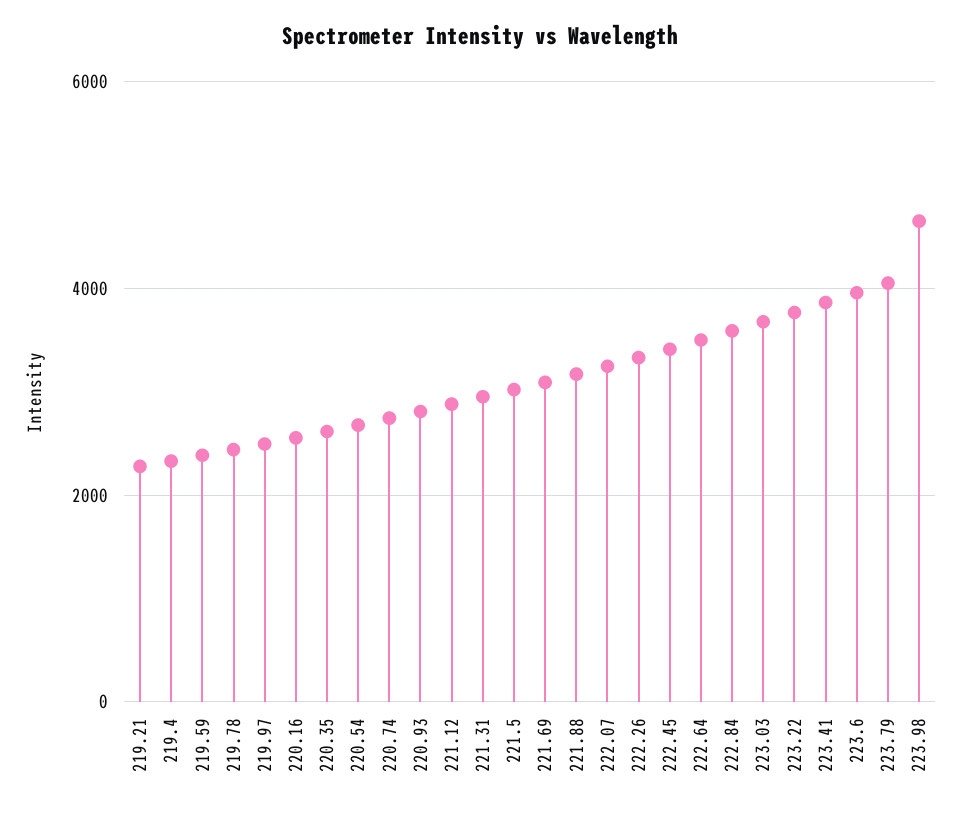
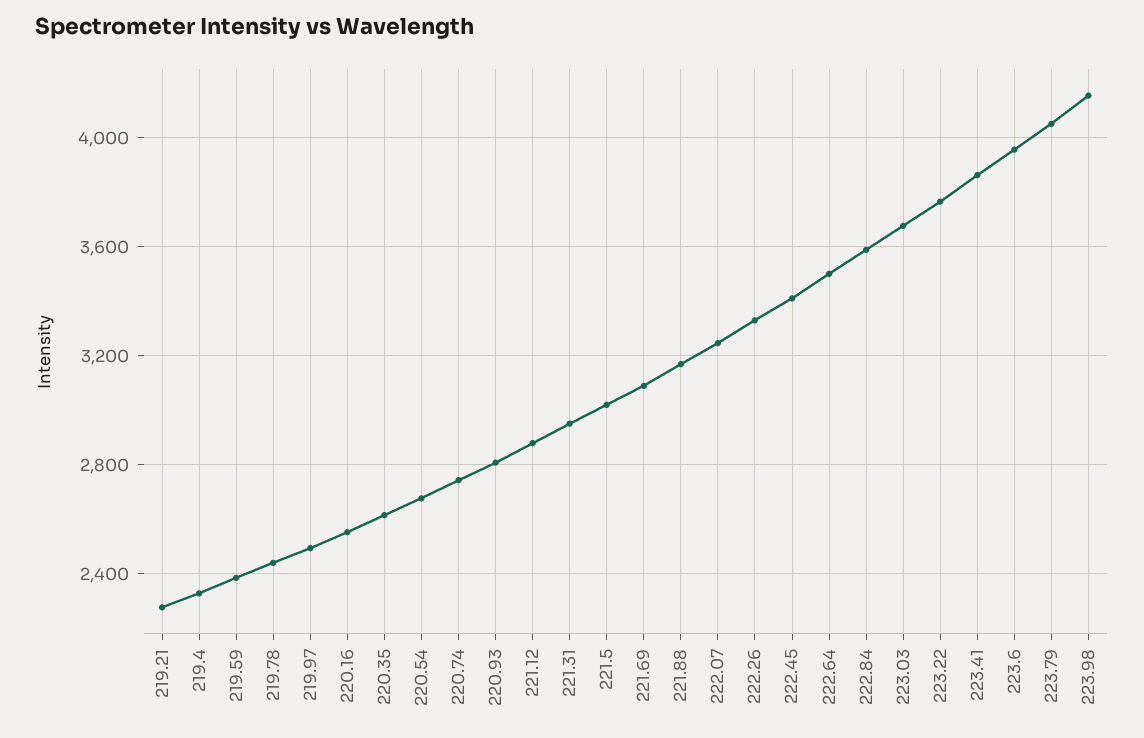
223.98: 4600 -> 4150

